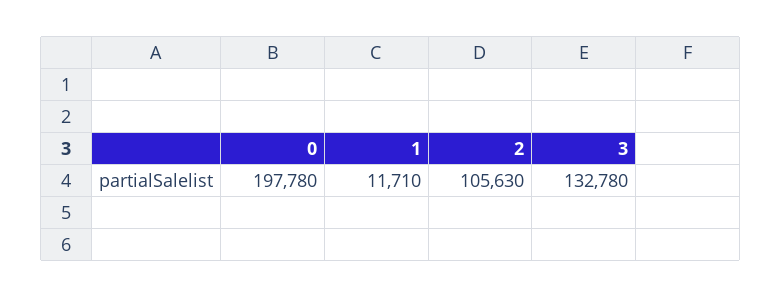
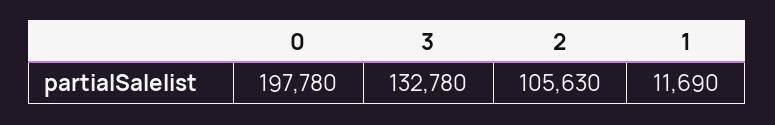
1: 11710 -> 11690

